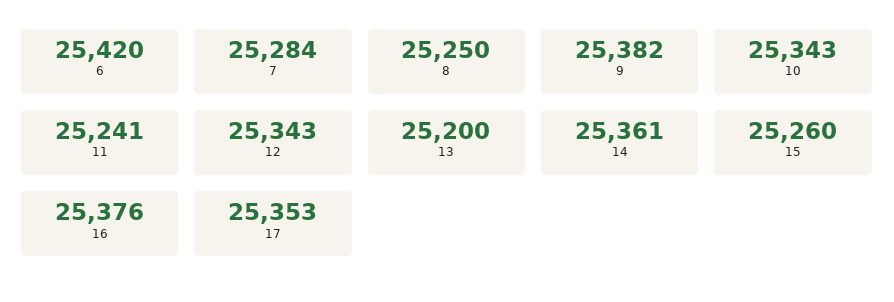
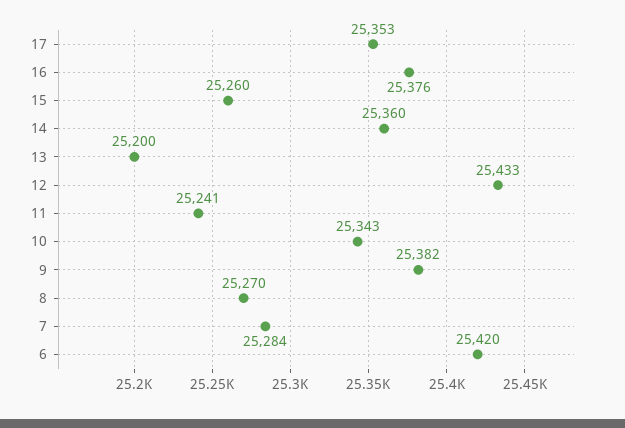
8: 25250 -> 25270
12: 25343 -> 25433
14: 25361 -> 25360

